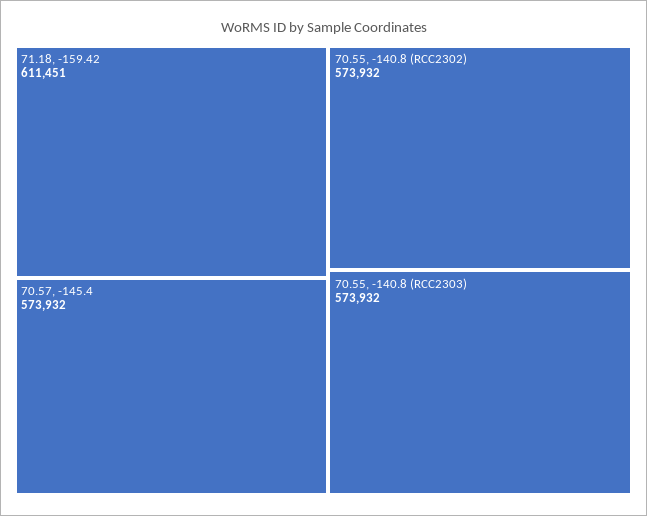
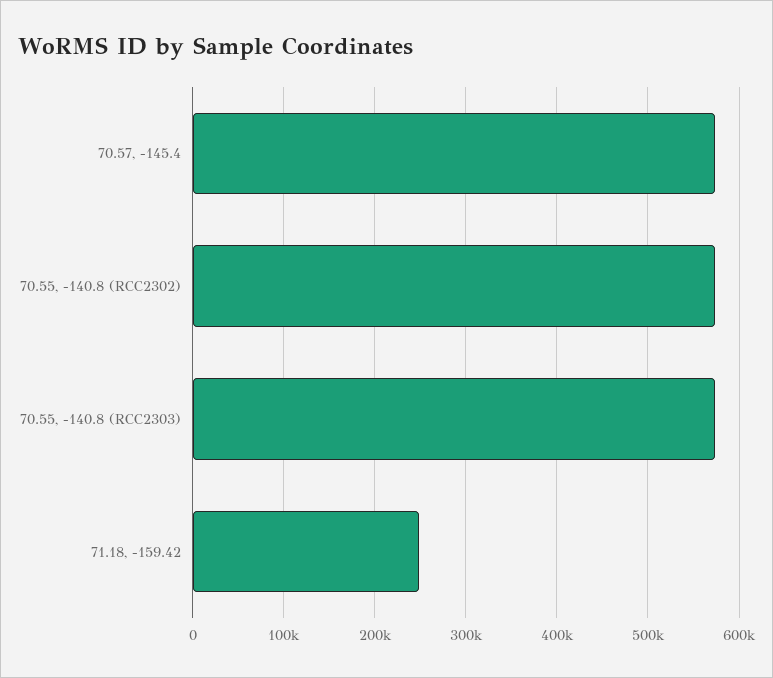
71.18, -159.42: 611451 -> 250000

